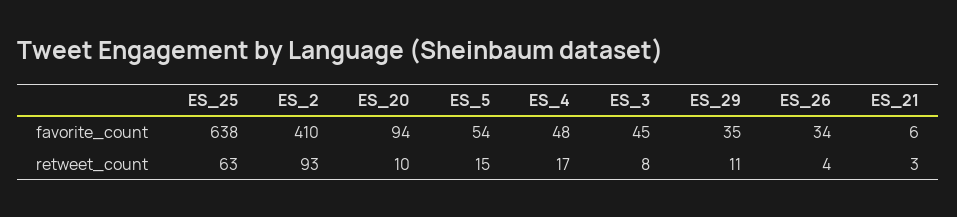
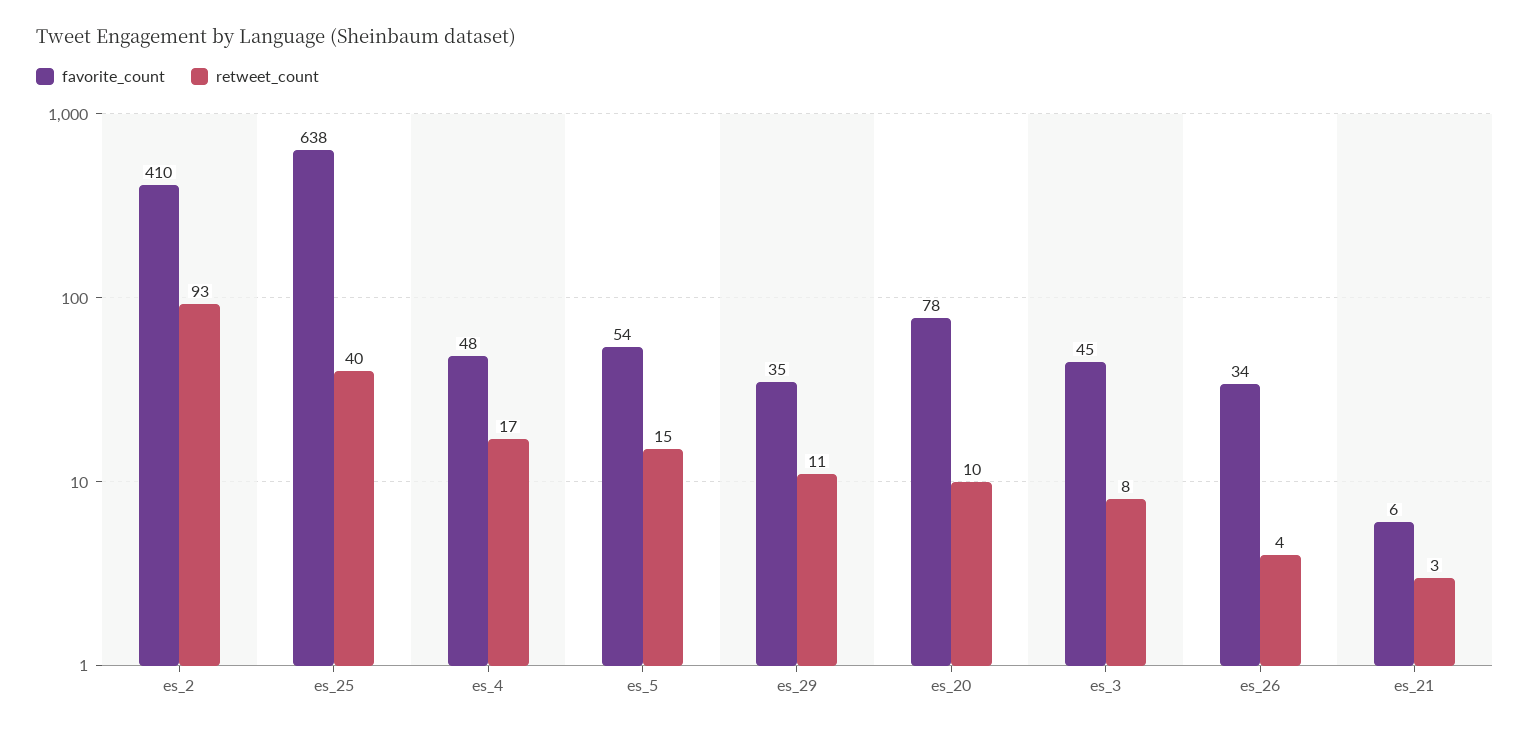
favorite_count, ES_20: 94 -> 78
retweet_count, ES_25: 63 -> 40

